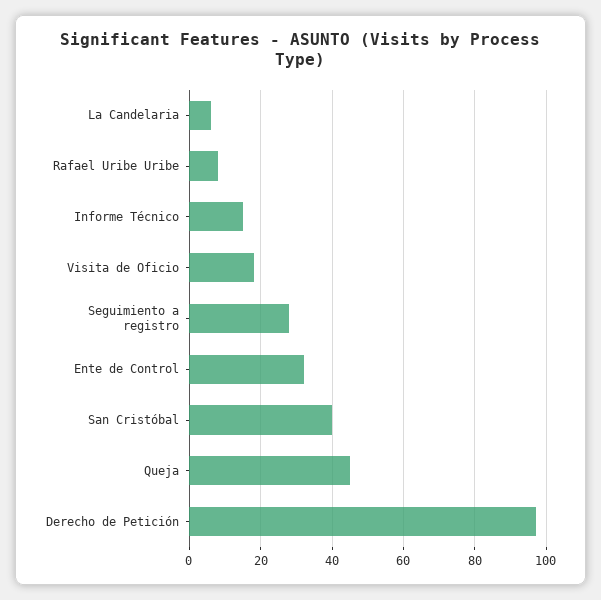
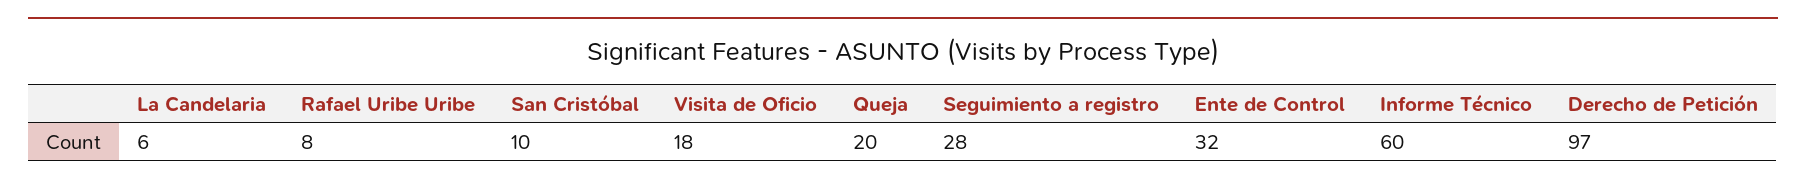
Informe Técnico: 15 -> 60
San Cristóbal: 40 -> 10
Queja: 45 -> 20

